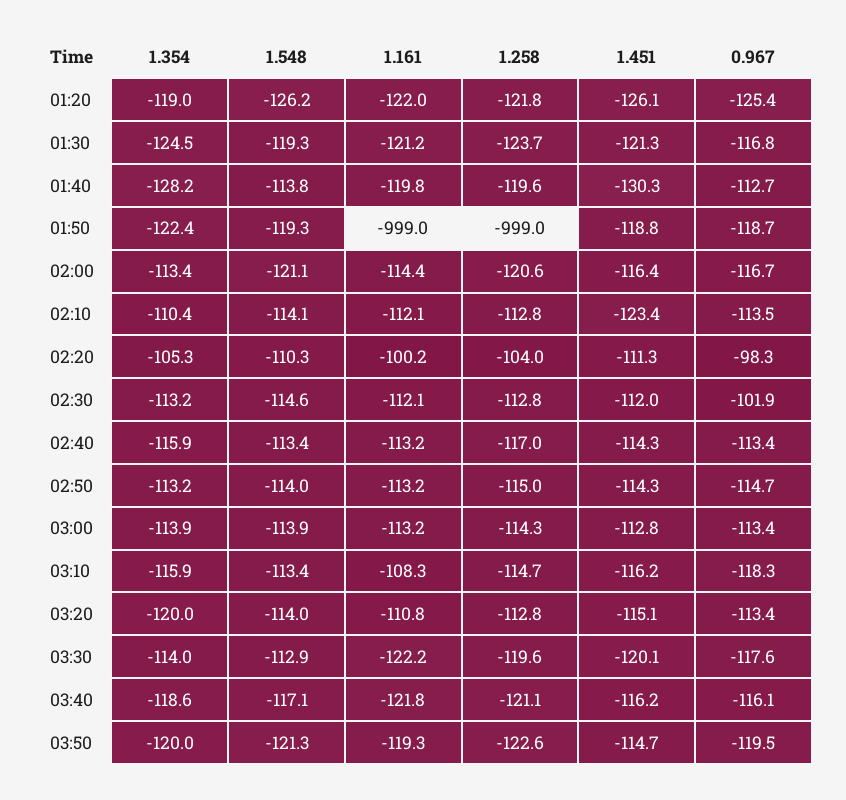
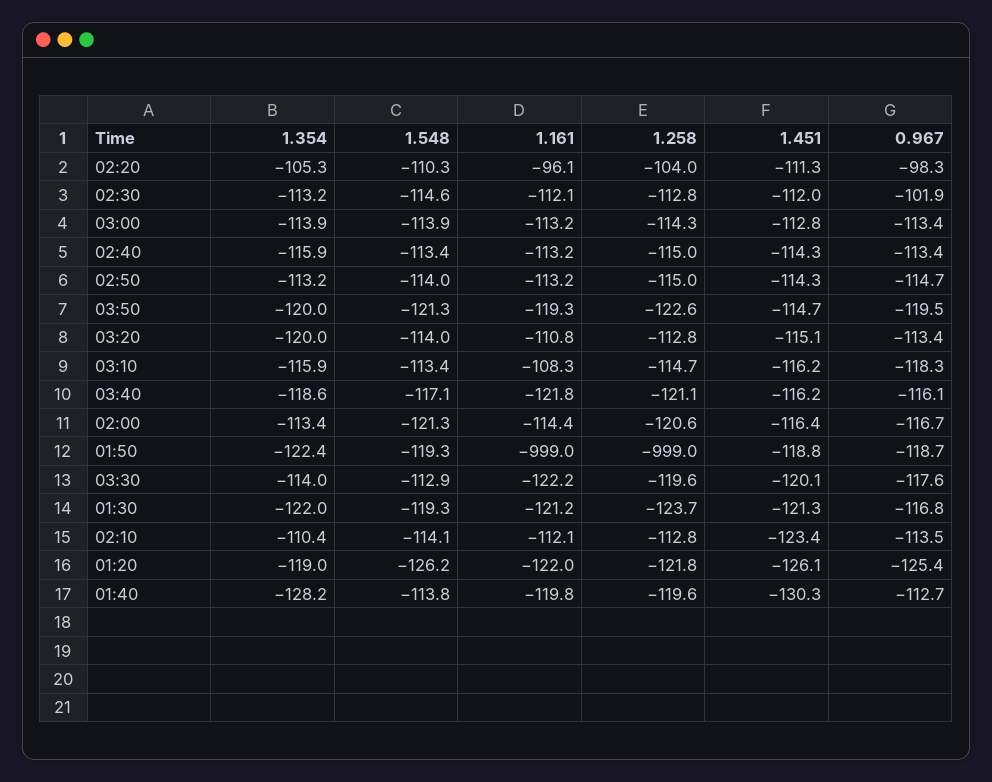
1.354, 01:30: -124.5 -> -122
1.548, 02:00: -121.1 -> -121.3
1.161, 02:20: -100.2 -> -96.1
1.258, 02:40: -117 -> -115

